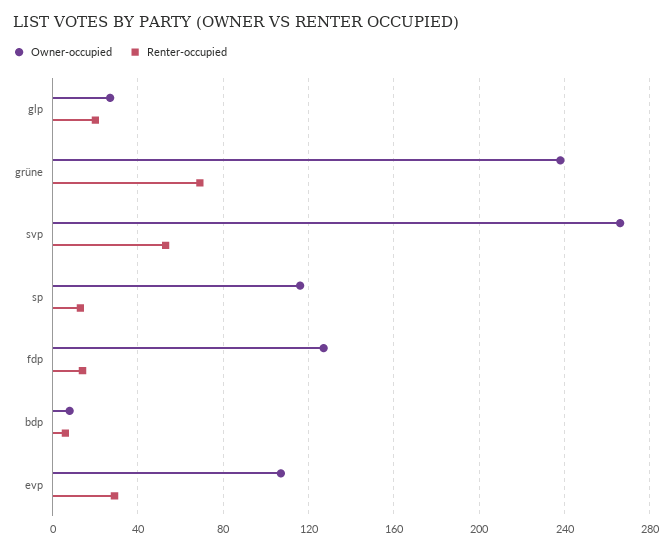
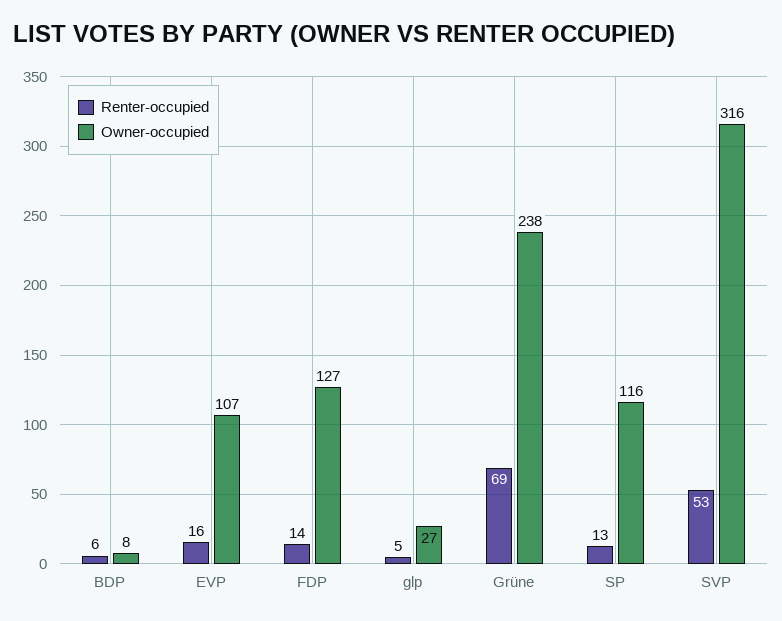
Renter-occupied, glp: 20 -> 5
Owner-occupied, svp: 265 -> 316
Renter-occupied, evp: 30 -> 16

